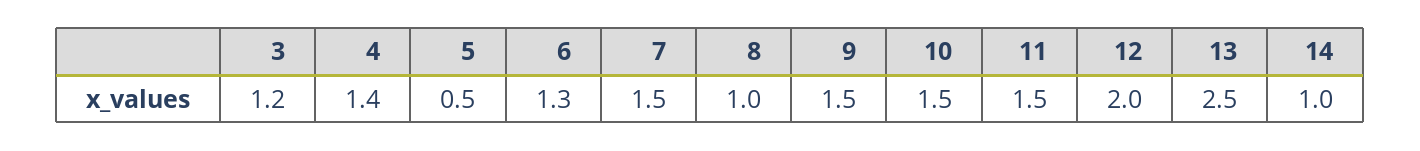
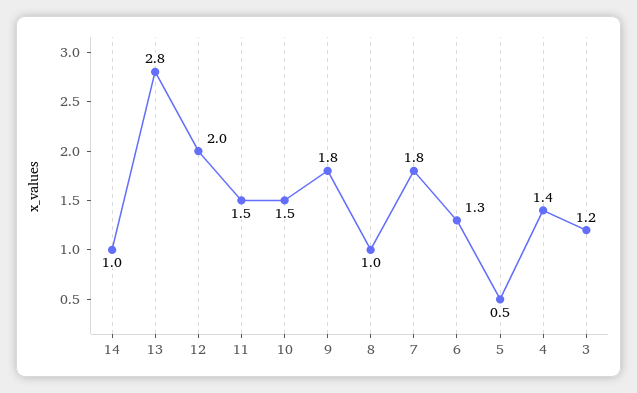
7: 1.5 -> 1.8
9: 1.5 -> 1.8
13: 2.5 -> 2.8

